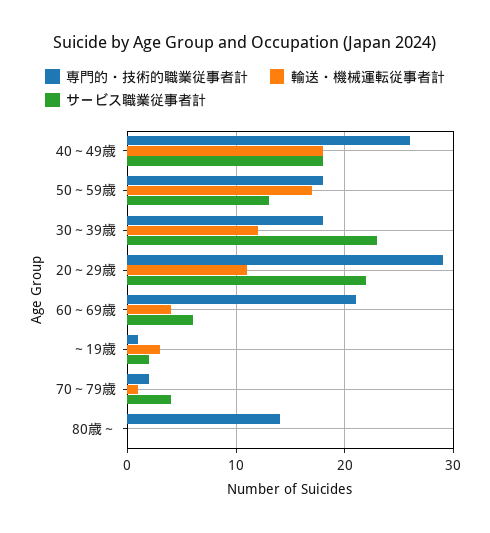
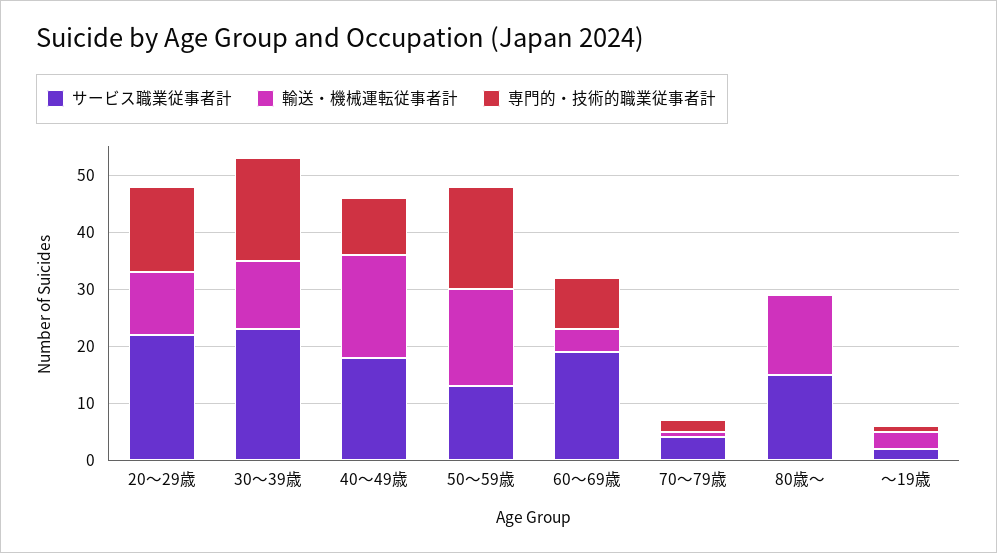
専門的・技術的職業従事者計, 40～49歳: 26 -> 10
専門的・技術的職業従事者計, 20～29歳: 29 -> 15
専門的・技術的職業従事者計, 60～69歳: 21 -> 10
サービス職業従事者計, 60～69歳: 6 -> 20
専門的・技術的職業従事者計, 80歳～: 14 -> 0
輸送・機械運転従事者計, 80歳～: 0 -> 15
サービス職業従事者計, 80歳～: 0 -> 15

